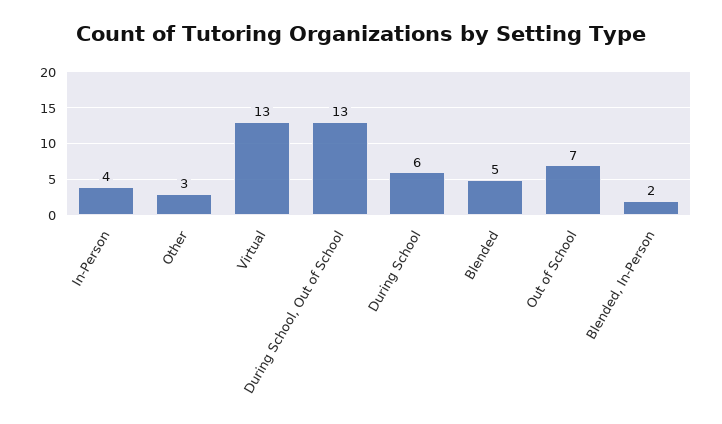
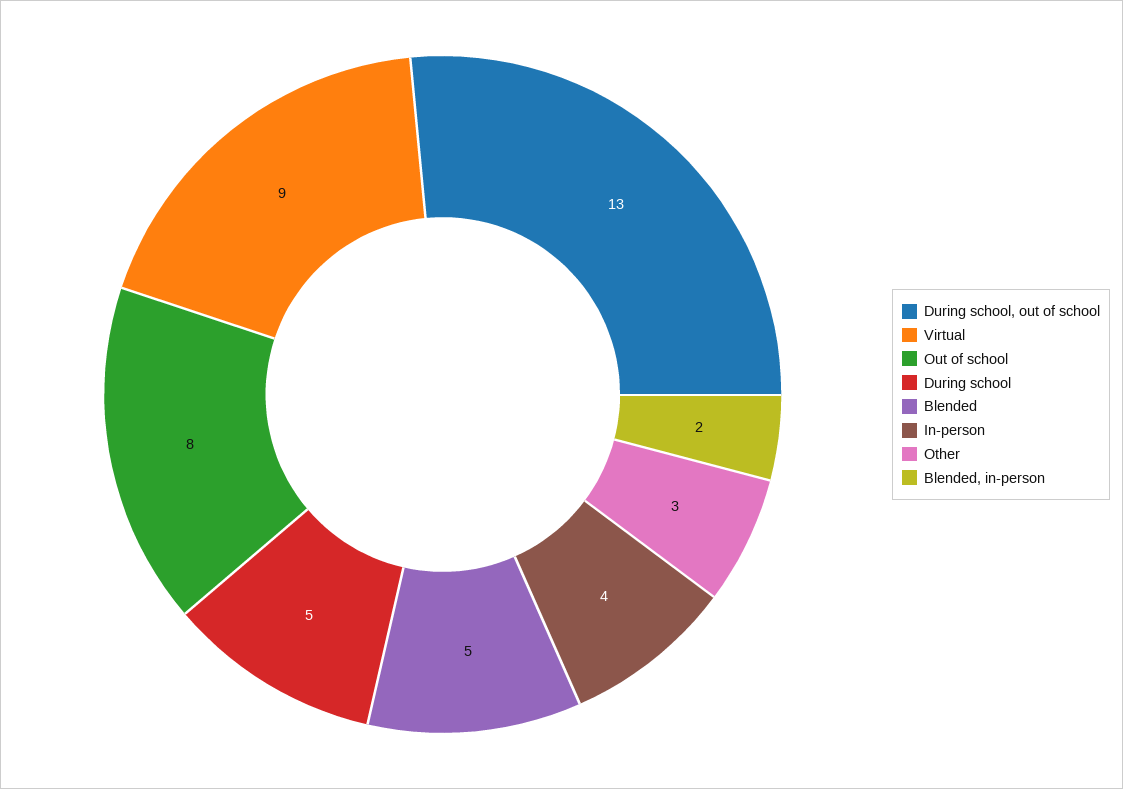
Virtual: 13 -> 9
During School: 6 -> 5
Out of School: 7 -> 8

